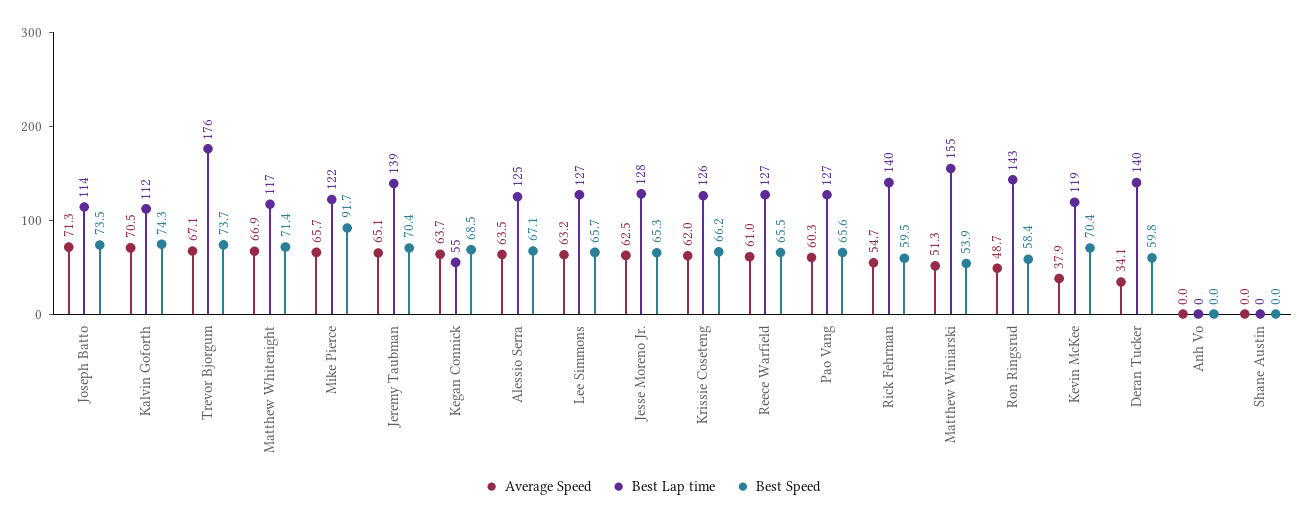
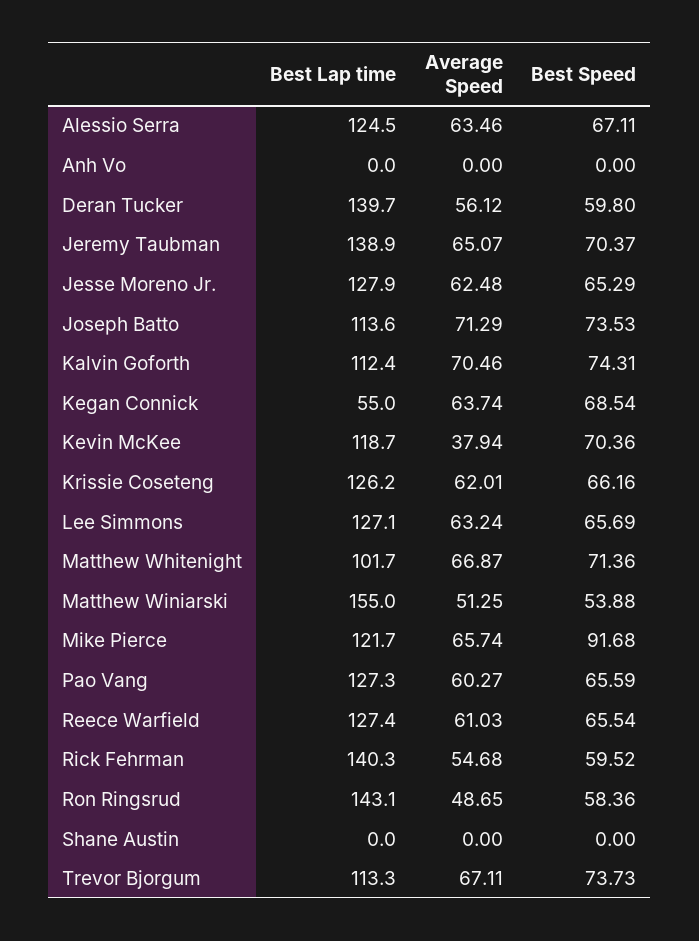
Best Lap time, Trevor Bjorgum: 176 -> 113.3
Best Lap time, Matthew Whitenight: 117 -> 101.7
Average Speed, Deran Tucker: 34.1 -> 56.12

